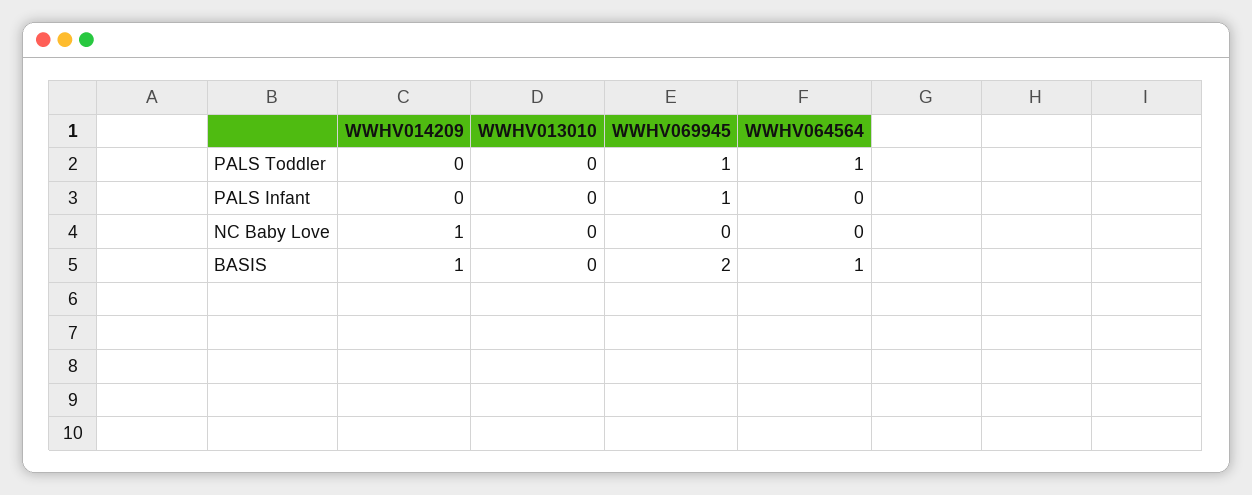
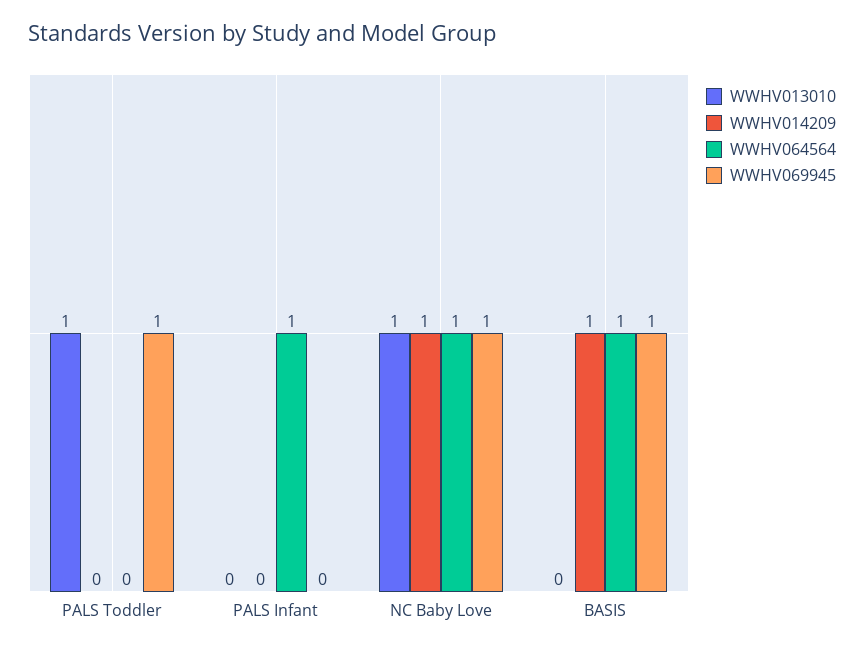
WWHV013010, PALS Toddler: 0 -> 1
WWHV064564, PALS Toddler: 1 -> 0
WWHV069945, PALS Infant: 1 -> 0
WWHV064564, PALS Infant: 0 -> 1
WWHV013010, NC Baby Love: 0 -> 1
WWHV069945, NC Baby Love: 0 -> 1
WWHV064564, NC Baby Love: 0 -> 1
WWHV069945, BASIS: 2 -> 1

